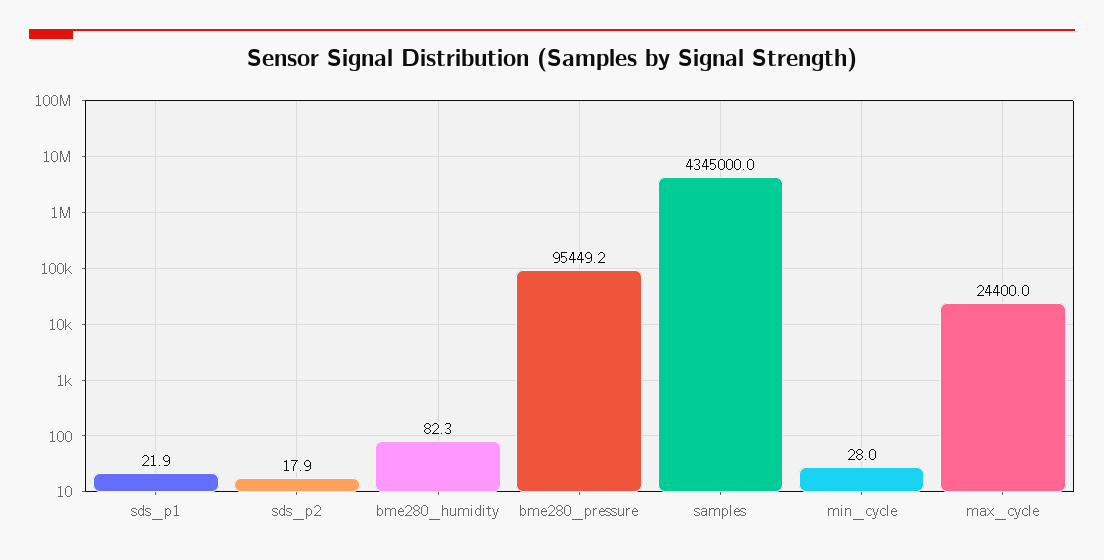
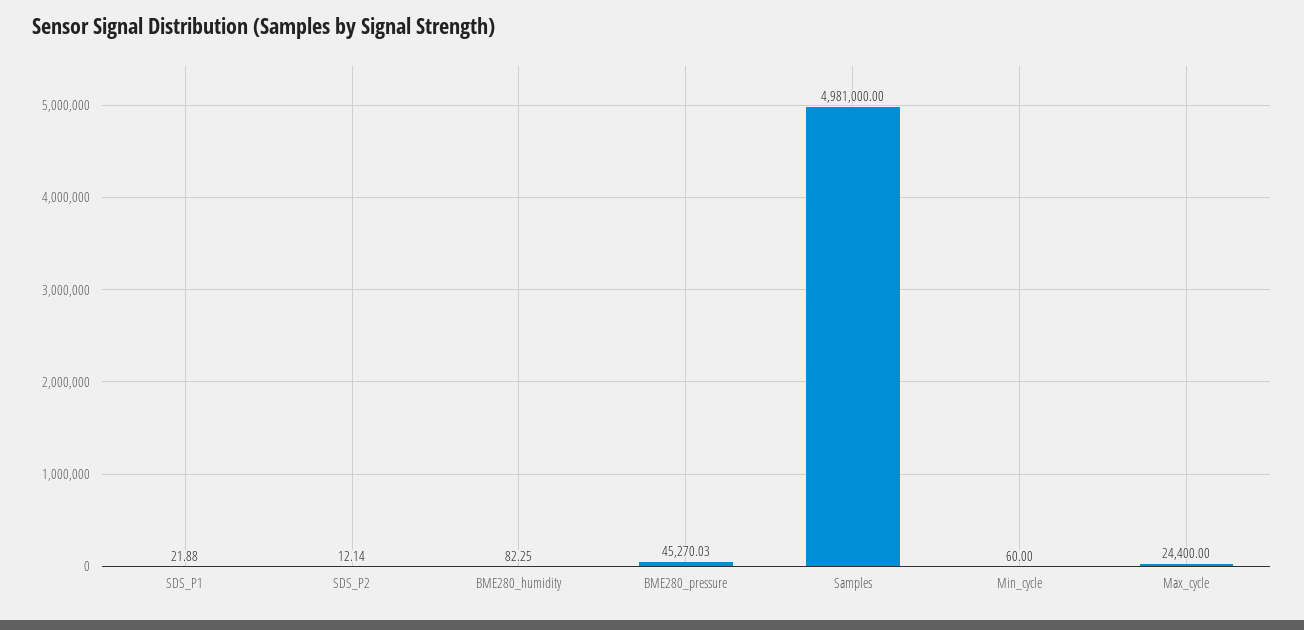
sds_p2: 17.9 -> 12.14
bme280_pressure: 95449.2 -> 45270.03
samples: 4345000 -> 4981000
min_cycle: 28 -> 60

